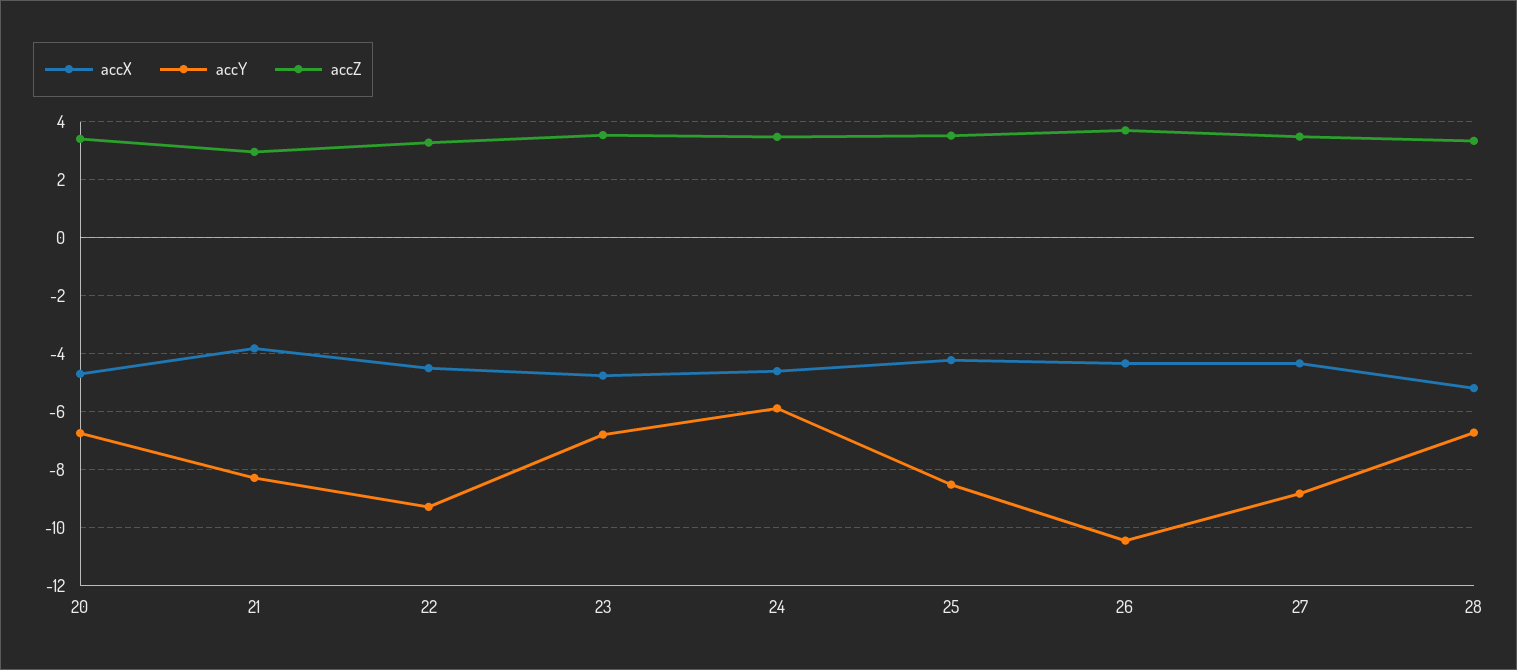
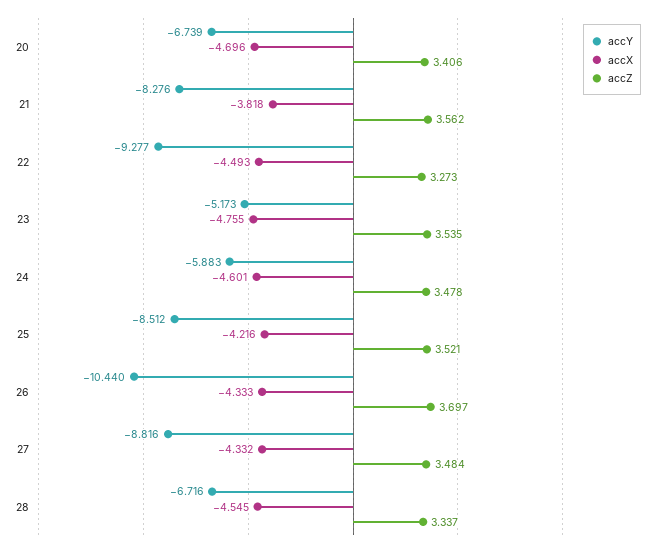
accZ, 21: 3 -> 3.562
accY, 23: -6.75 -> -5.173
accX, 28: -5.25 -> -4.545

